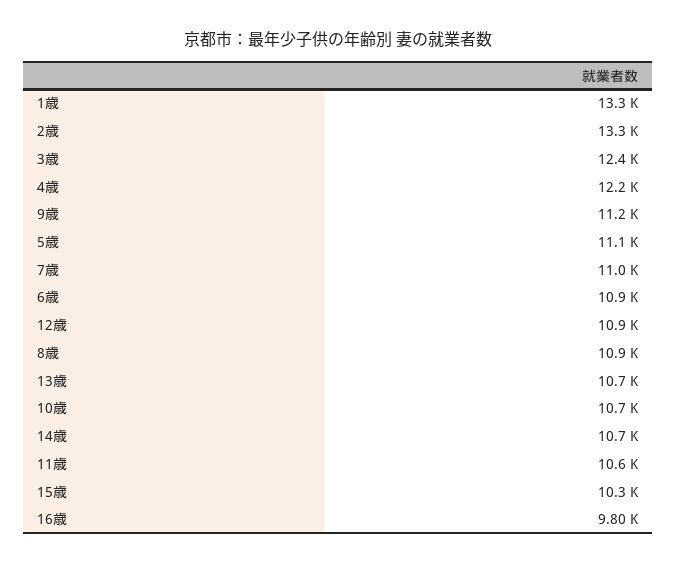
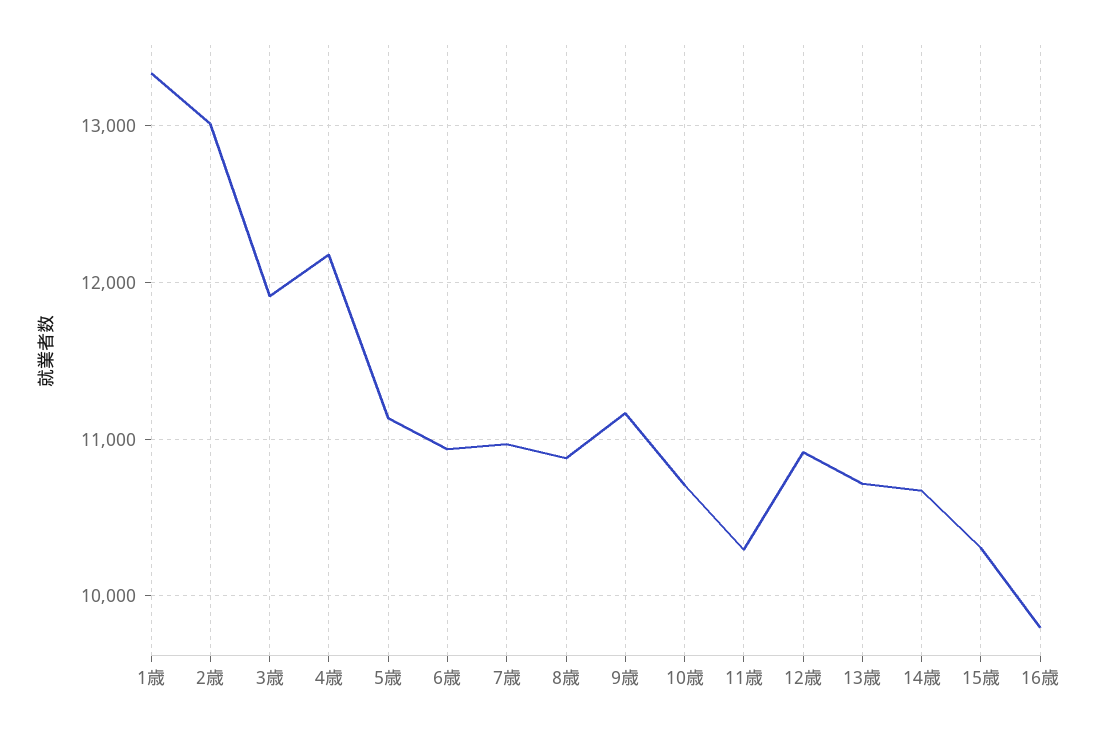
2歳: 13300 -> 13000
3歳: 12400 -> 11900
11歳: 10600 -> 10300

